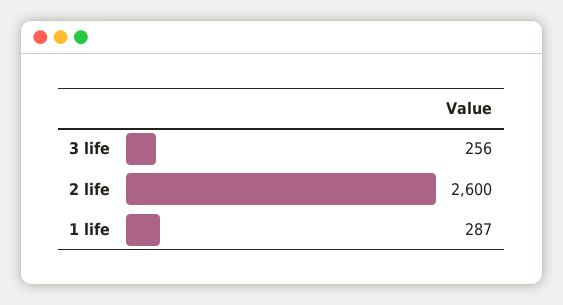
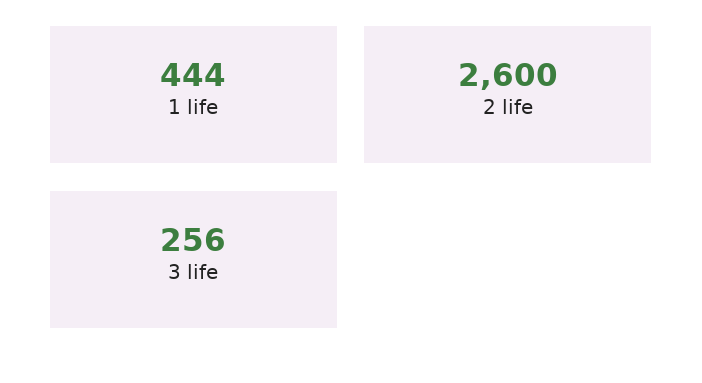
1 life: 287 -> 444

